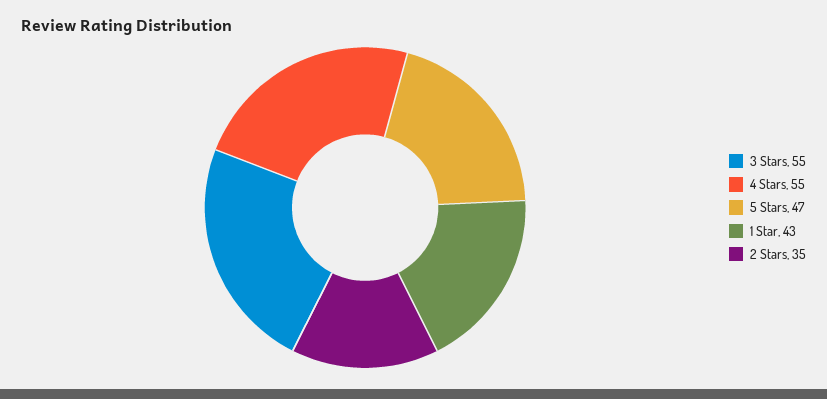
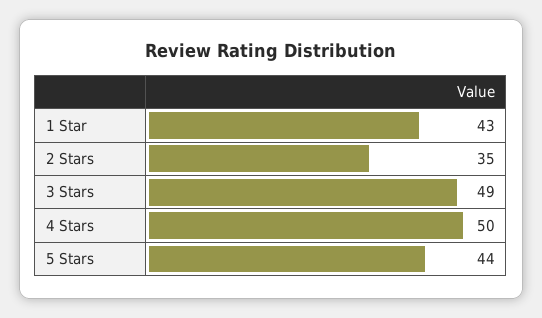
3 Stars: 55 -> 49
4 Stars: 55 -> 50
5 Stars: 47 -> 44

